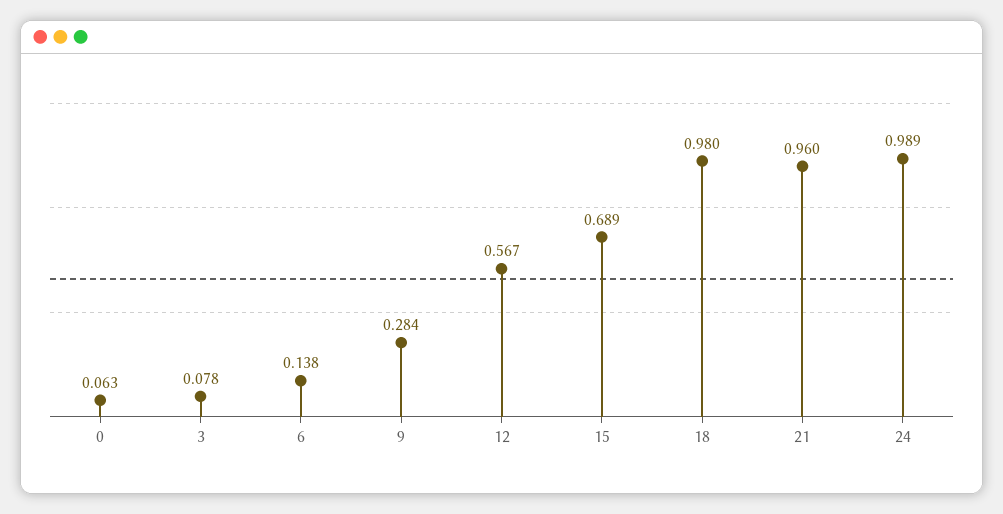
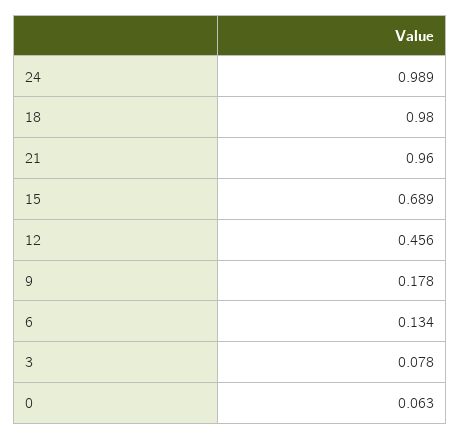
6: 0.138 -> 0.134
9: 0.284 -> 0.178
12: 0.567 -> 0.456

